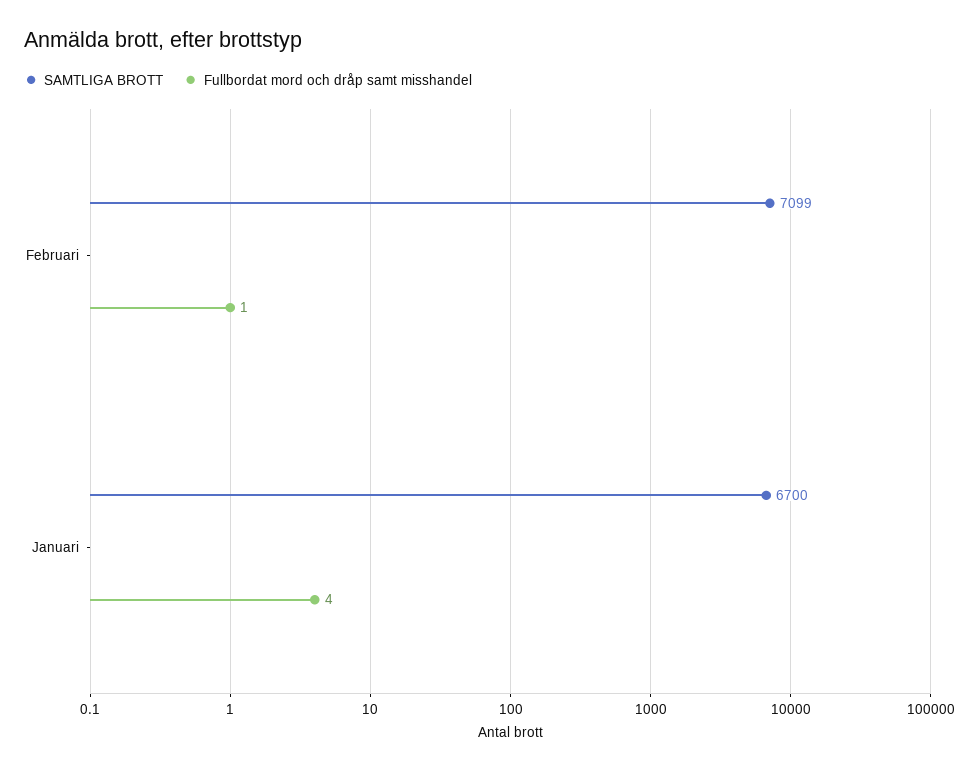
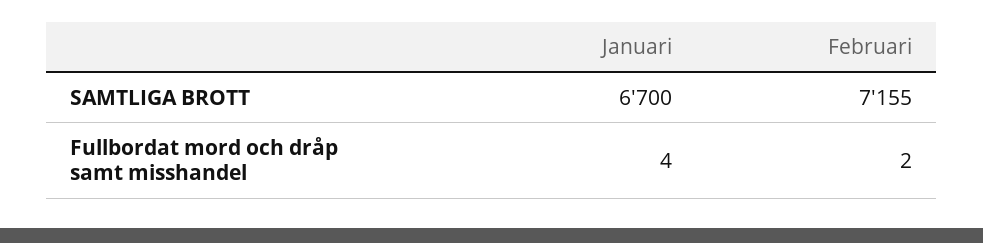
SAMTLIGA BROTT, Februari: 7099 -> 7155
Fullbordat mord och dråp samt misshandel, Februari: 1 -> 2

